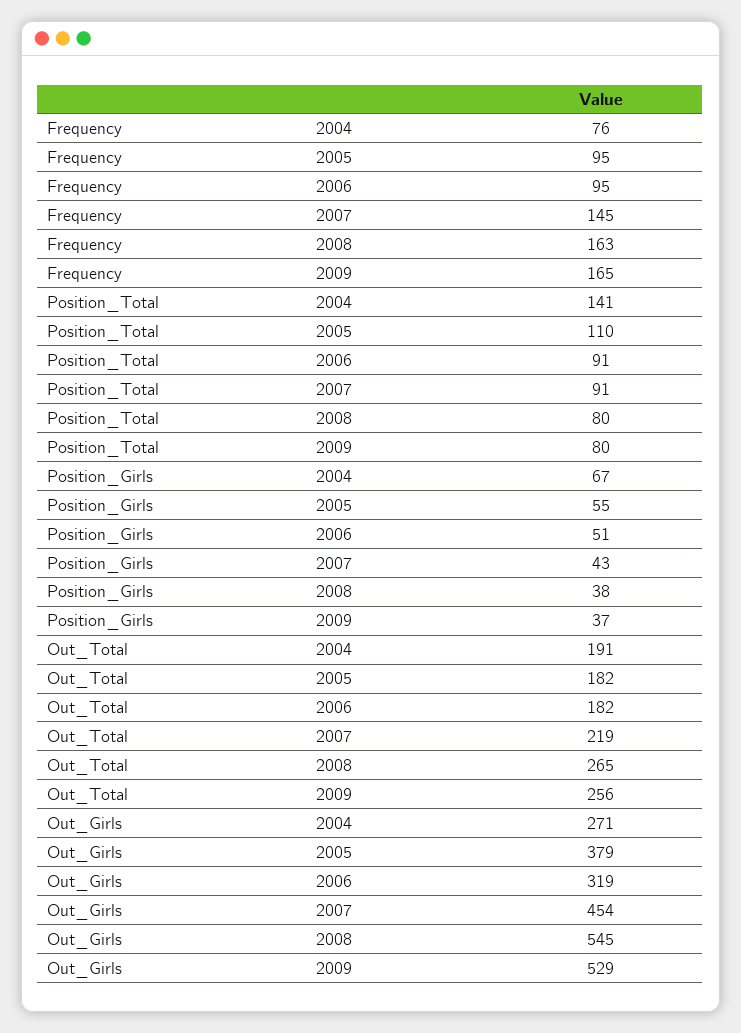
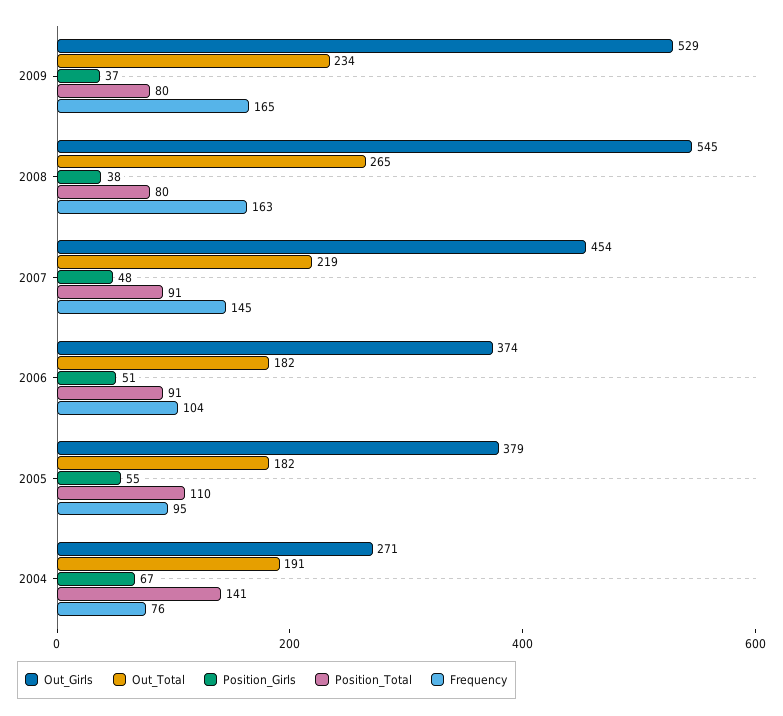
Frequency, 2006: 95 -> 104
Position_Girls, 2007: 43 -> 48
Out_Total, 2009: 256 -> 234
Out_Girls, 2006: 319 -> 374

